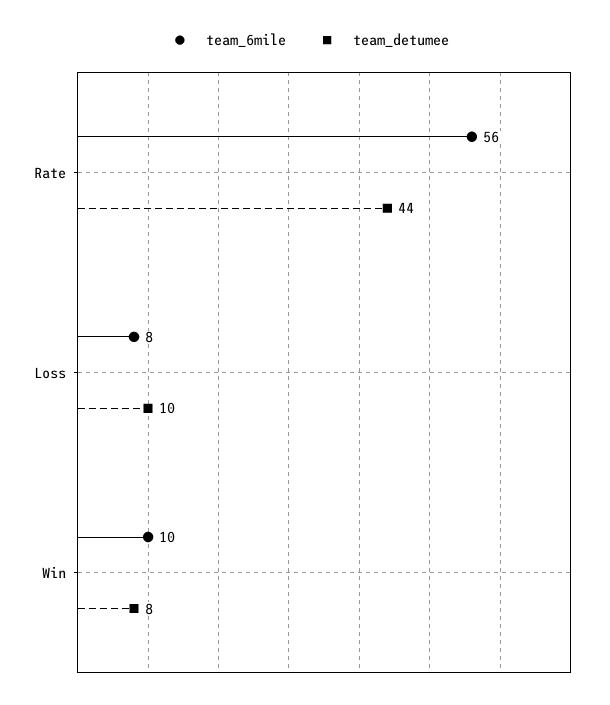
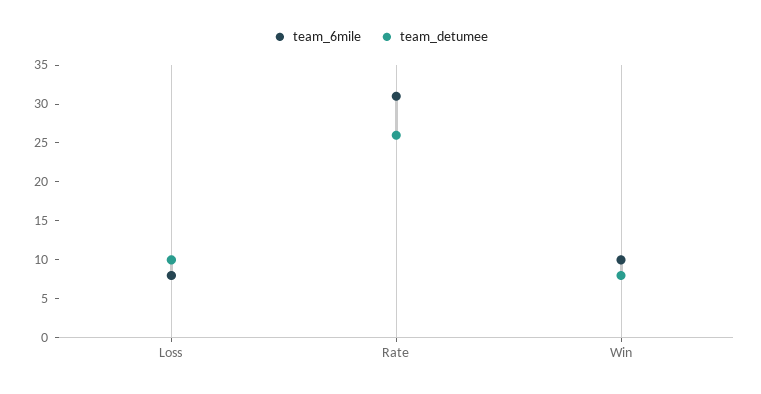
team_6mile, Rate: 56 -> 30
team_detumee, Rate: 44 -> 25

